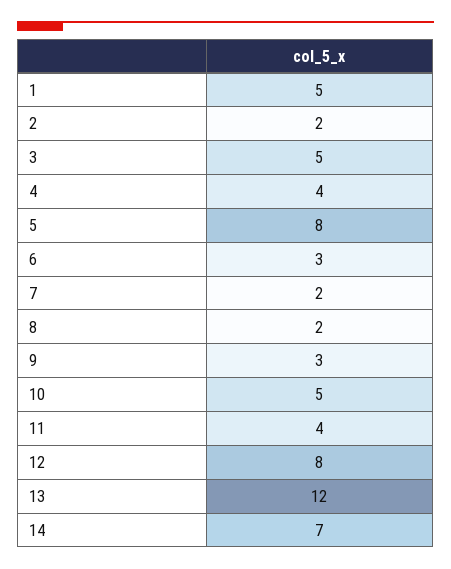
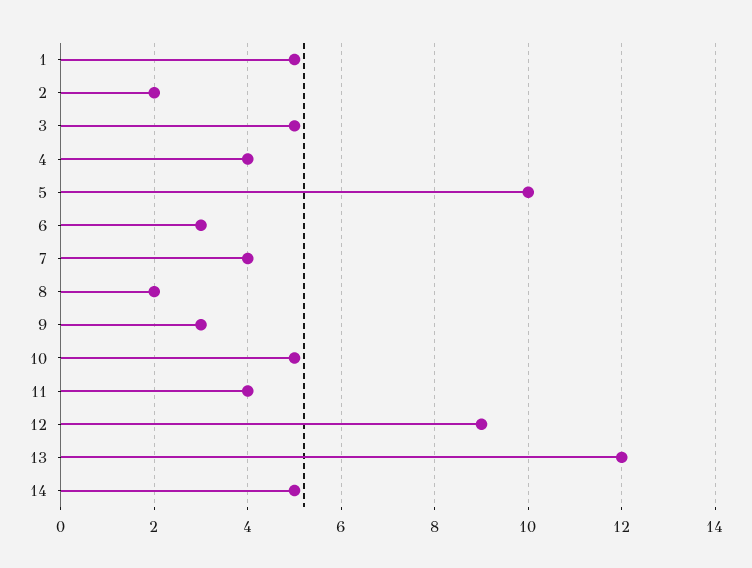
5: 8 -> 10
7: 2 -> 4
12: 8 -> 9
14: 7 -> 5

